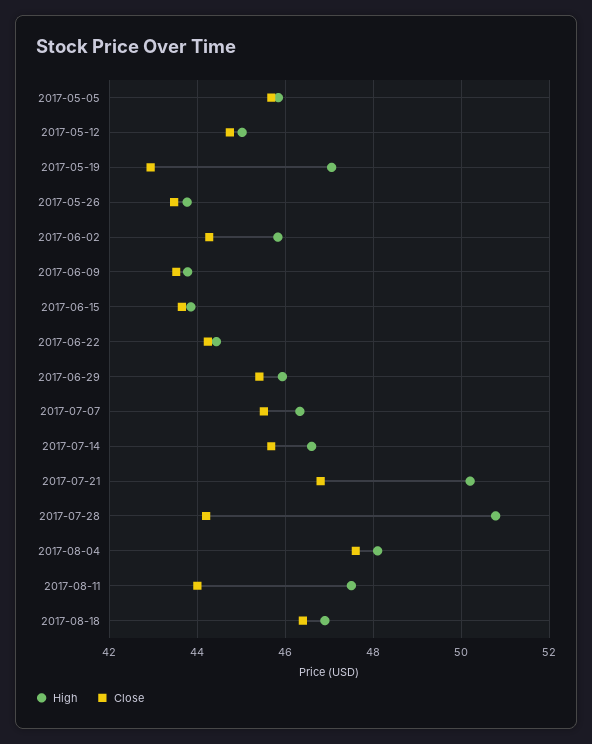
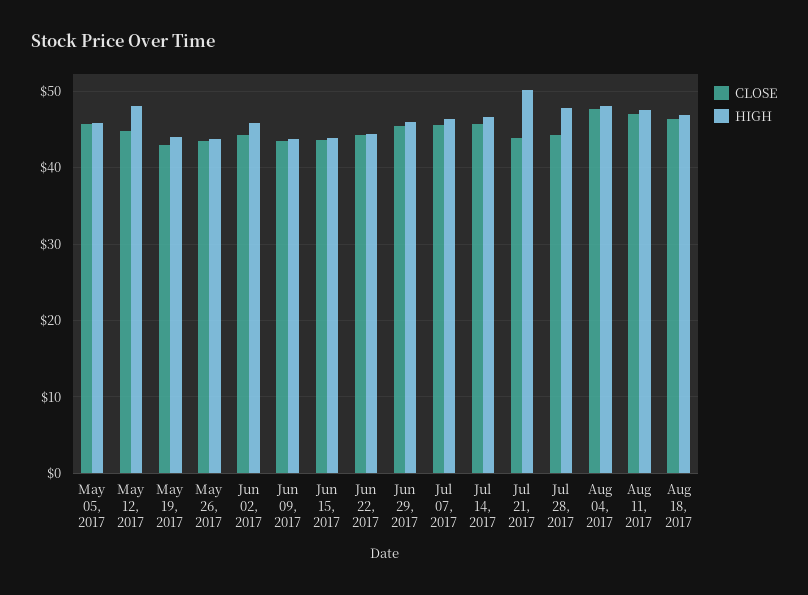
High, 2017-05-12: 45 -> 48
High, 2017-05-19: 47 -> 44
Close, 2017-07-21: 46.8 -> 44
High, 2017-07-28: 50.8 -> 48
Close, 2017-08-11: 44 -> 47

